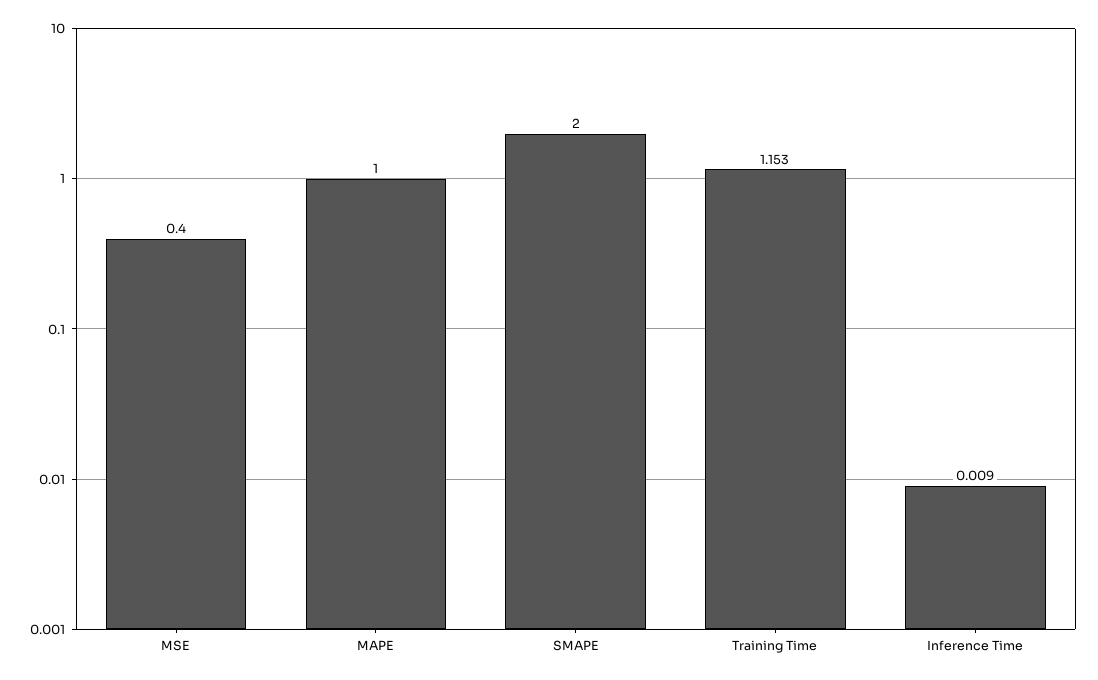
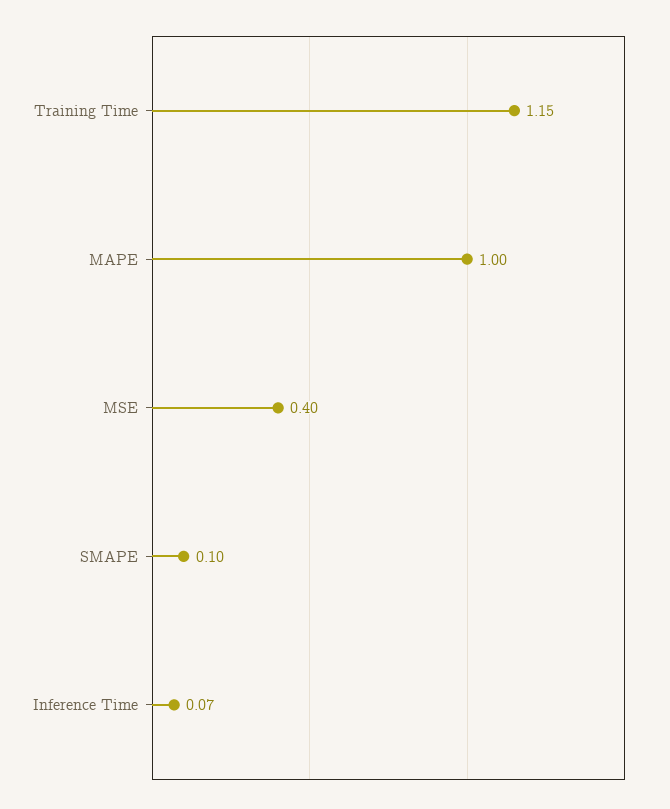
SMAPE: 2 -> 0.1
Inference Time: 0.009 -> 0.07

